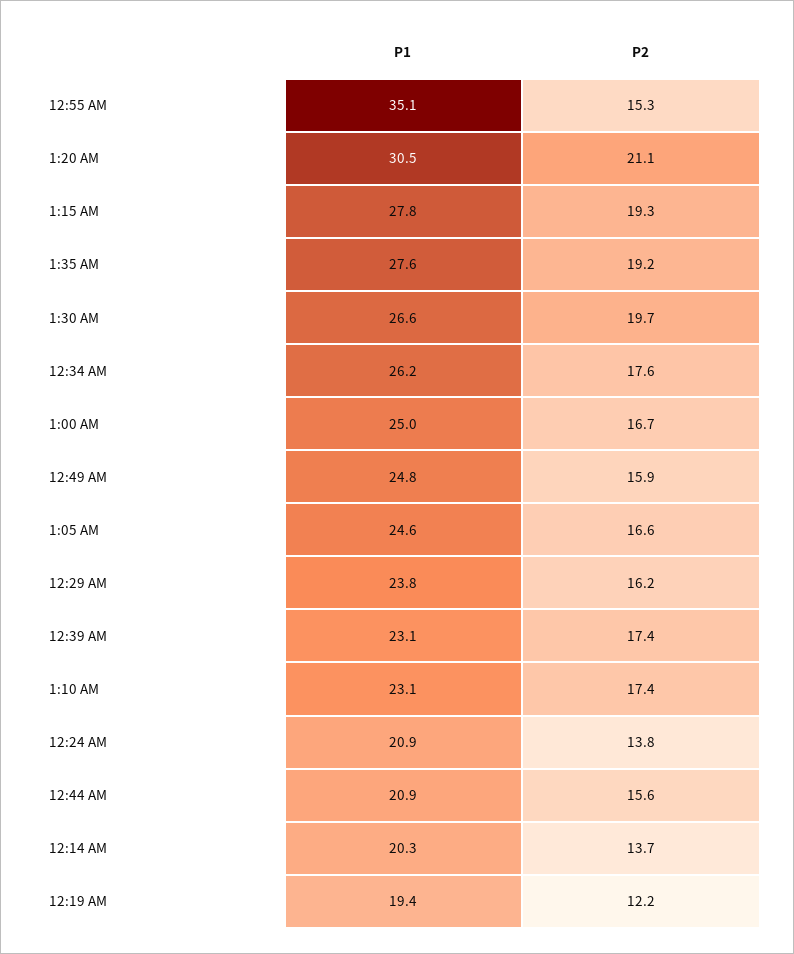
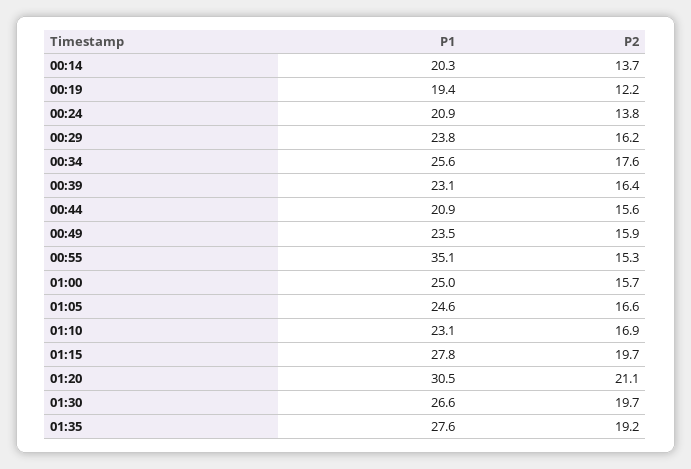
P2, 1:15 AM: 19.3 -> 19.7
P1, 12:34 AM: 26.2 -> 25.6
P2, 1:00 AM: 16.7 -> 15.7
P1, 12:49 AM: 24.8 -> 23.5
P2, 12:39 AM: 17.4 -> 16.4
P2, 1:10 AM: 17.4 -> 16.9

